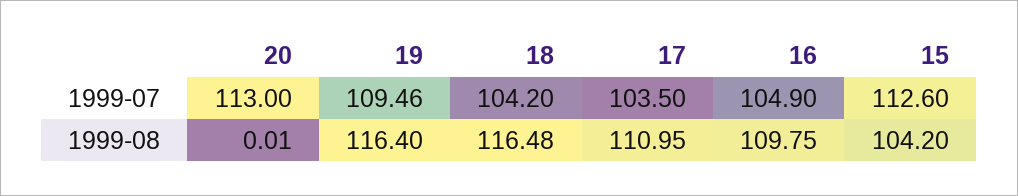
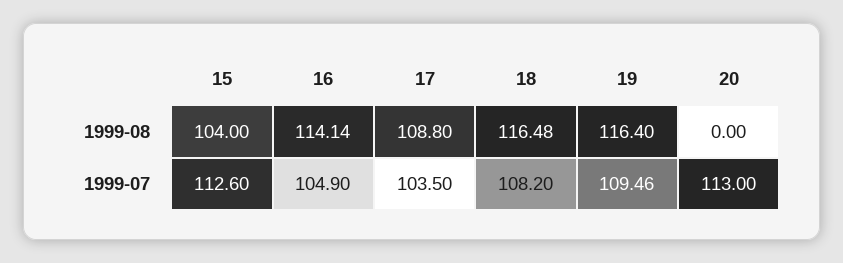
18, 1999-07: 104.2 -> 108.2
20, 1999-08: 0.01 -> 0
17, 1999-08: 110.95 -> 108.8
16, 1999-08: 109.75 -> 114.14
15, 1999-08: 104.2 -> 104

